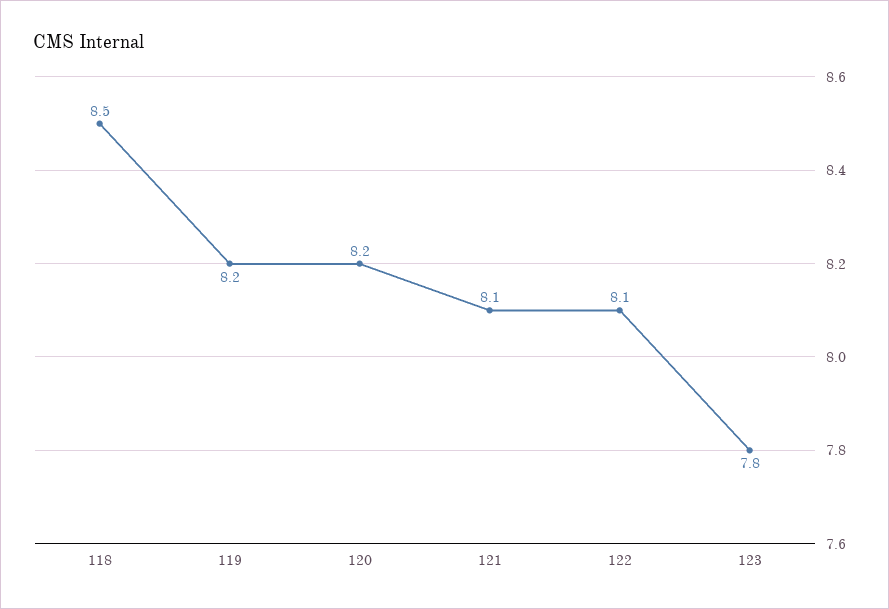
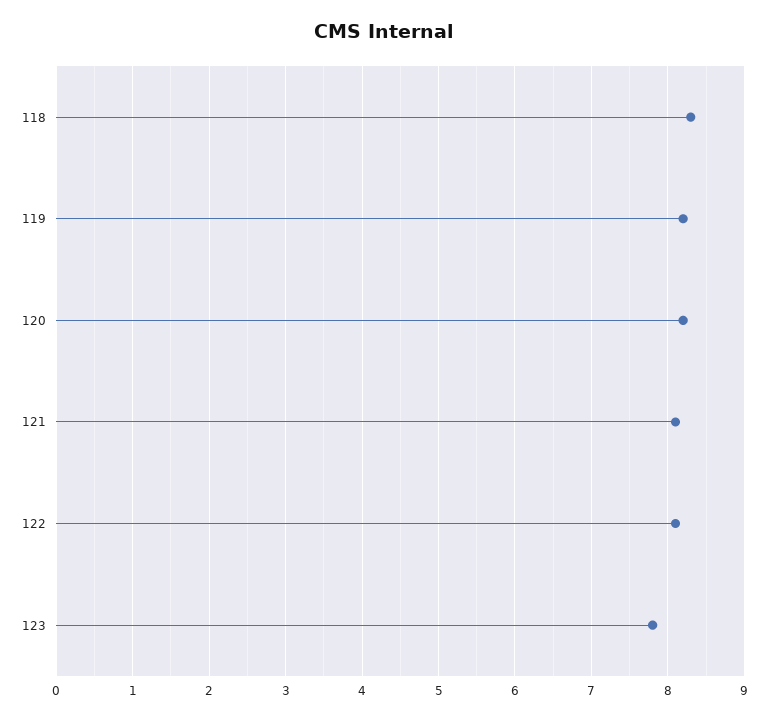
118: 8.5 -> 8.3

